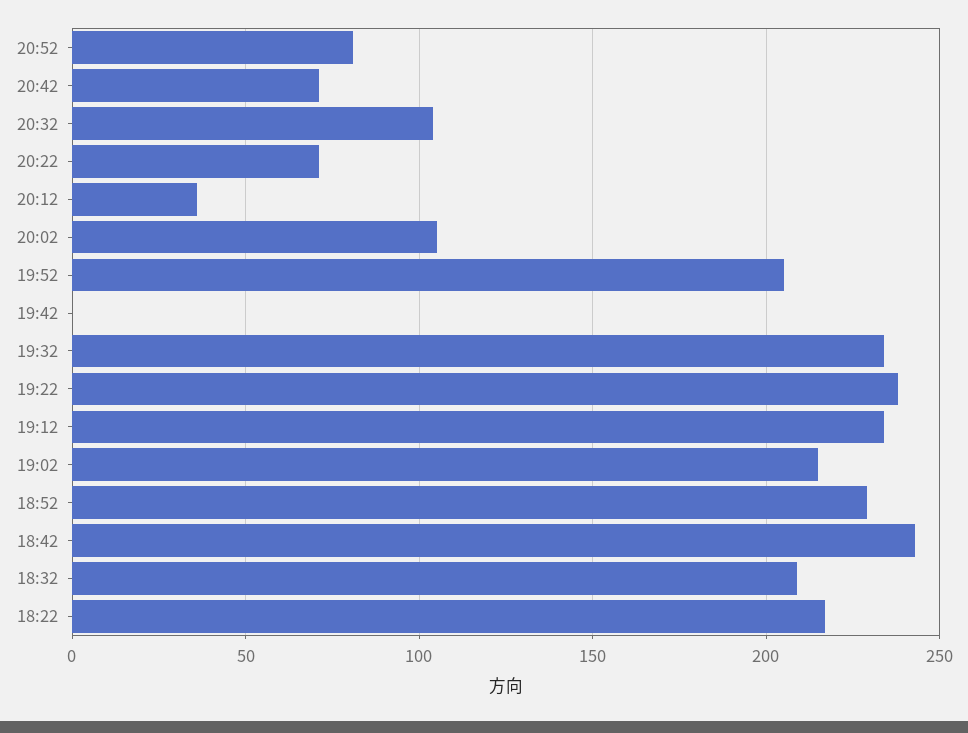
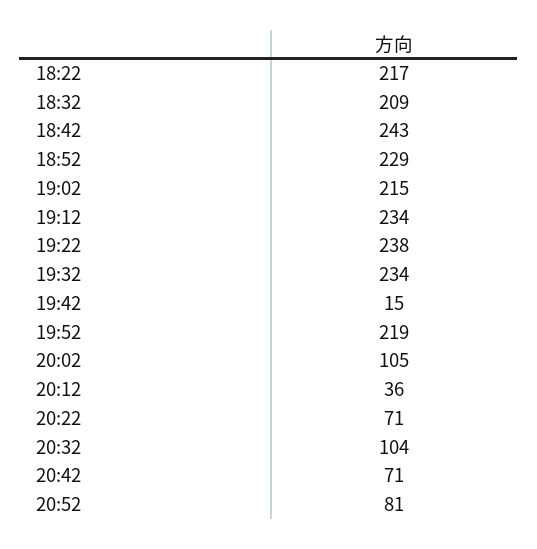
19:52: 205 -> 219
19:42: 0 -> 15

